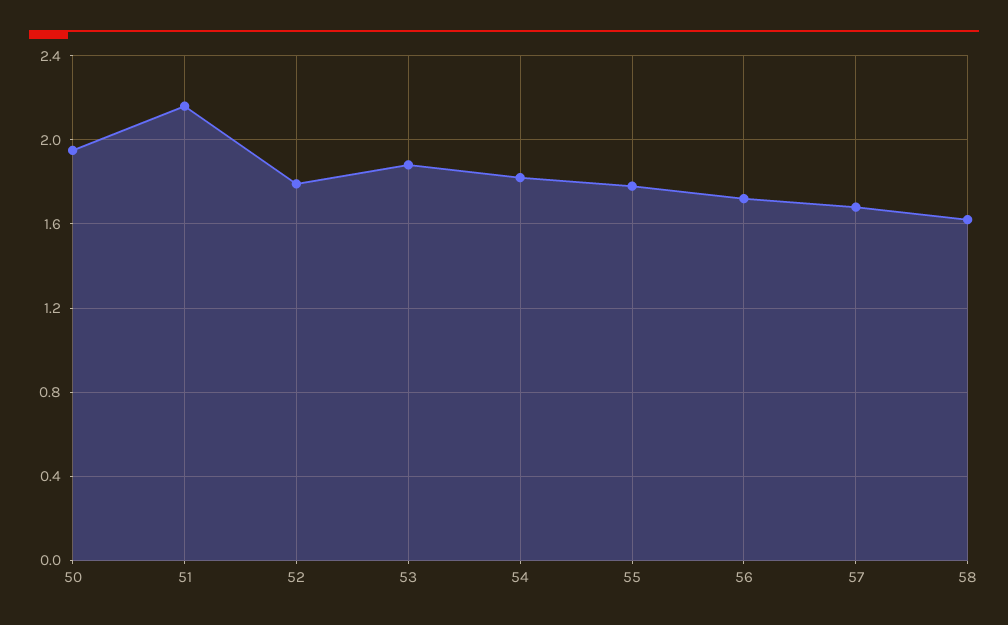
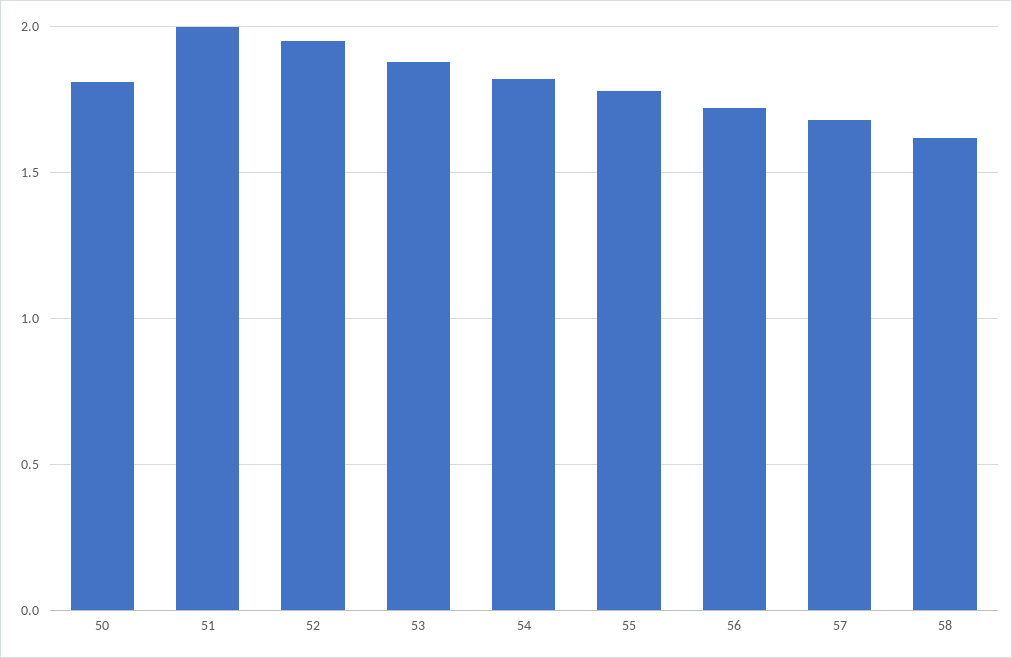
50: 1.95 -> 1.8
51: 2.15 -> 2
52: 1.8 -> 1.95

